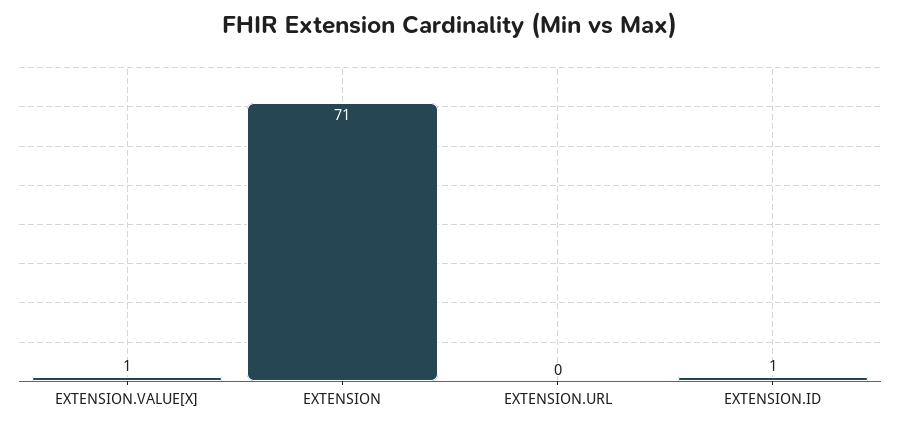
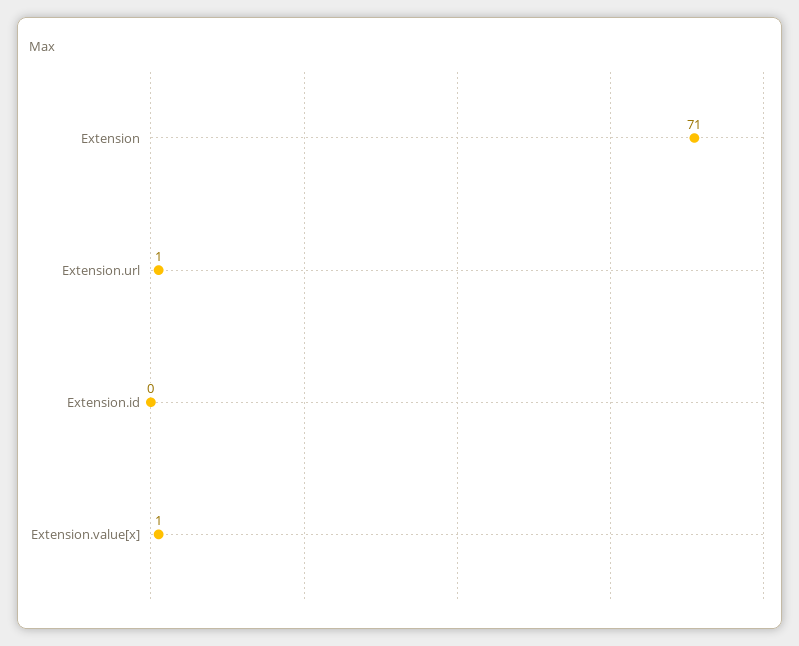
EXTENSION.URL: 0 -> 1
EXTENSION.ID: 1 -> 0

